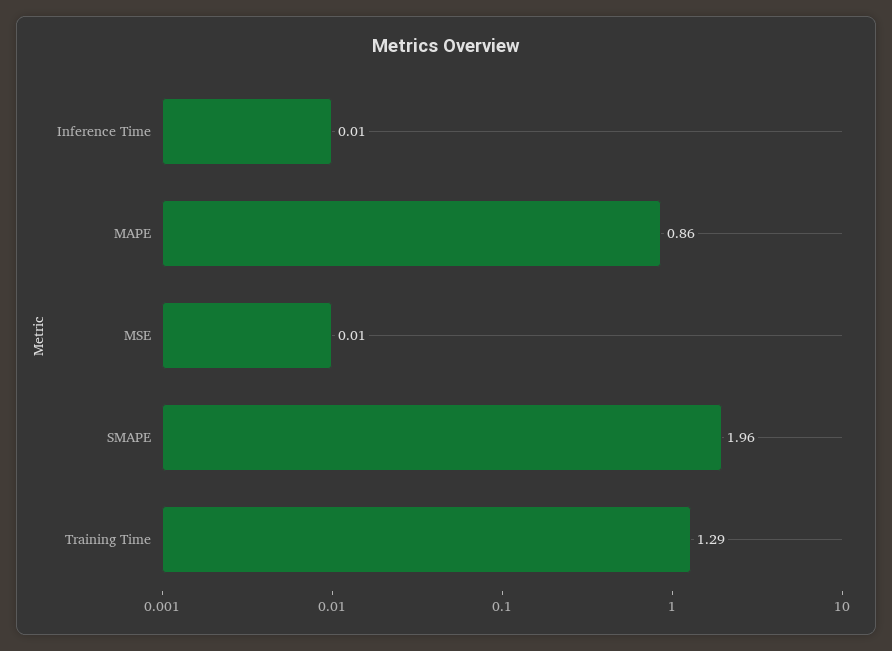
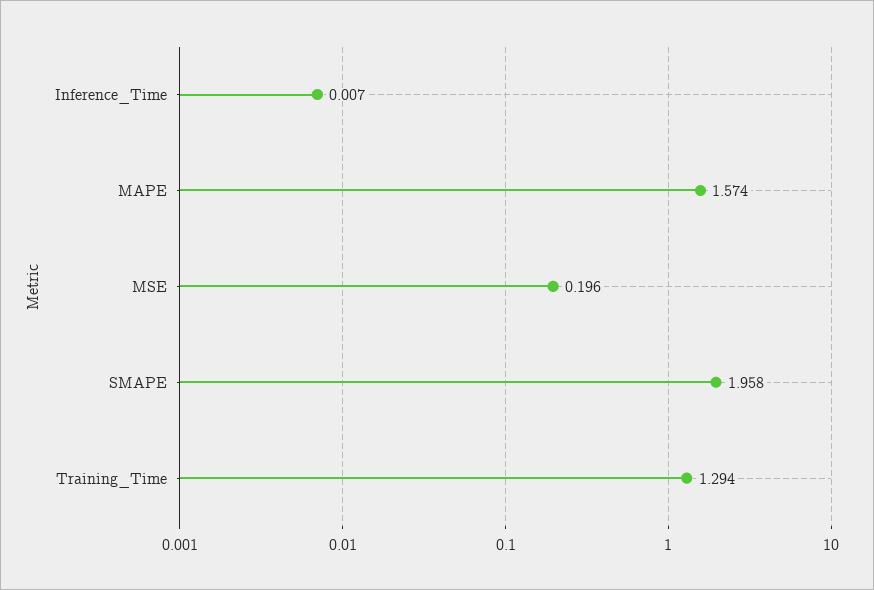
MAPE: 0.86 -> 1.574
MSE: 0.01 -> 0.196

